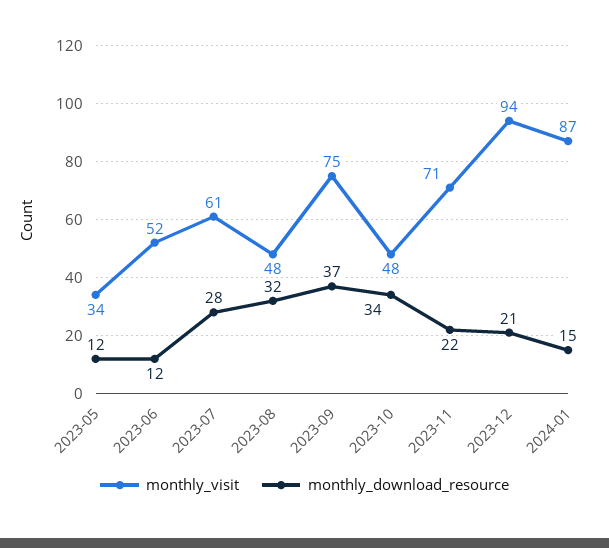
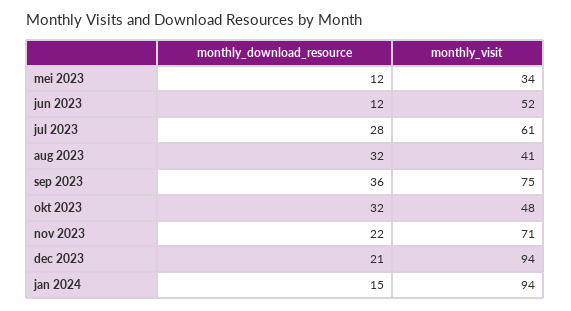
monthly_visit, 2023-08: 48 -> 41
monthly_download_resource, 2023-09: 37 -> 36
monthly_download_resource, 2023-10: 34 -> 32
monthly_visit, 2024-01: 87 -> 94

